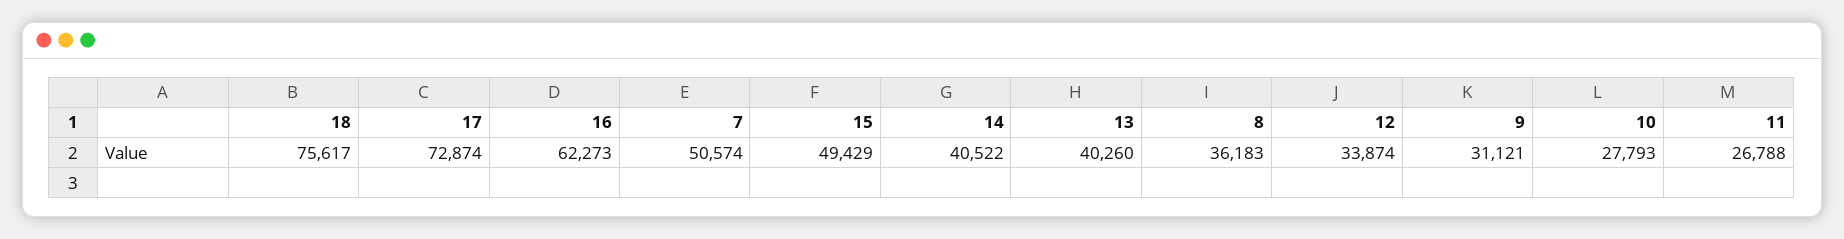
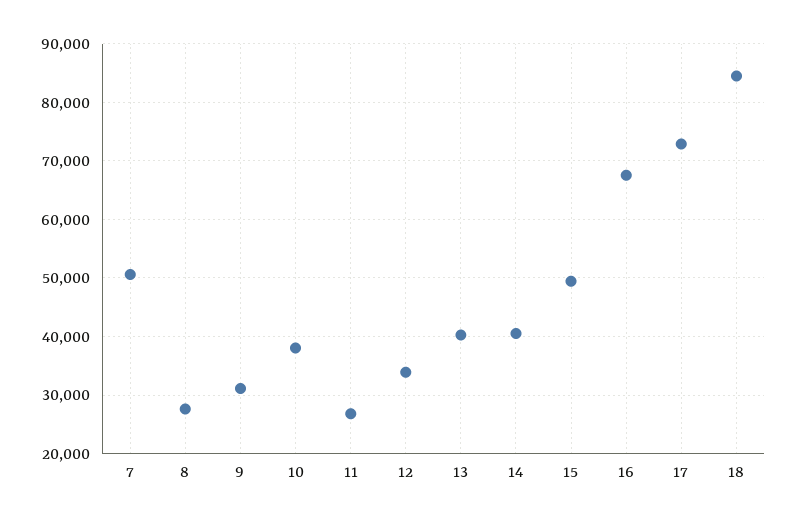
18: 75617 -> 84000
16: 62273 -> 68000
8: 36183 -> 28000
10: 27793 -> 38000

